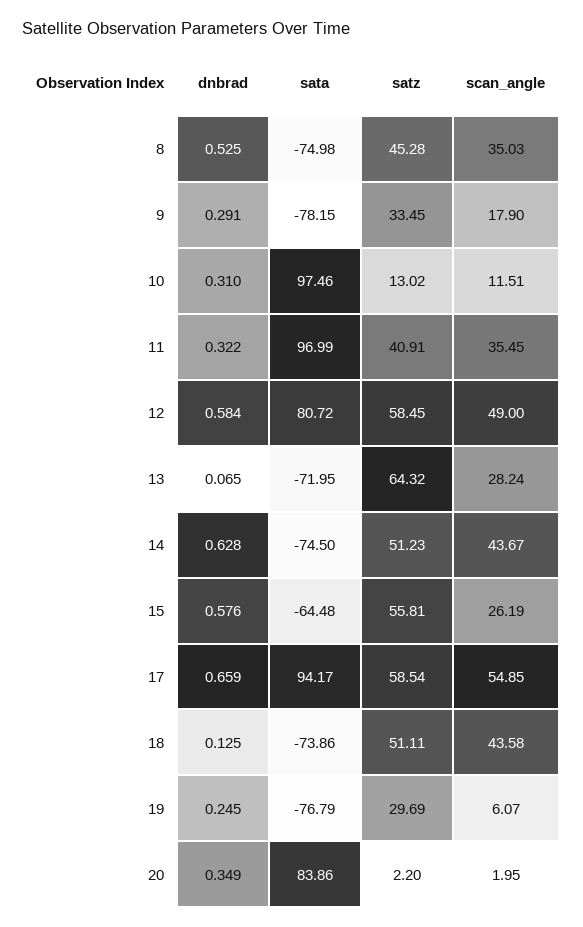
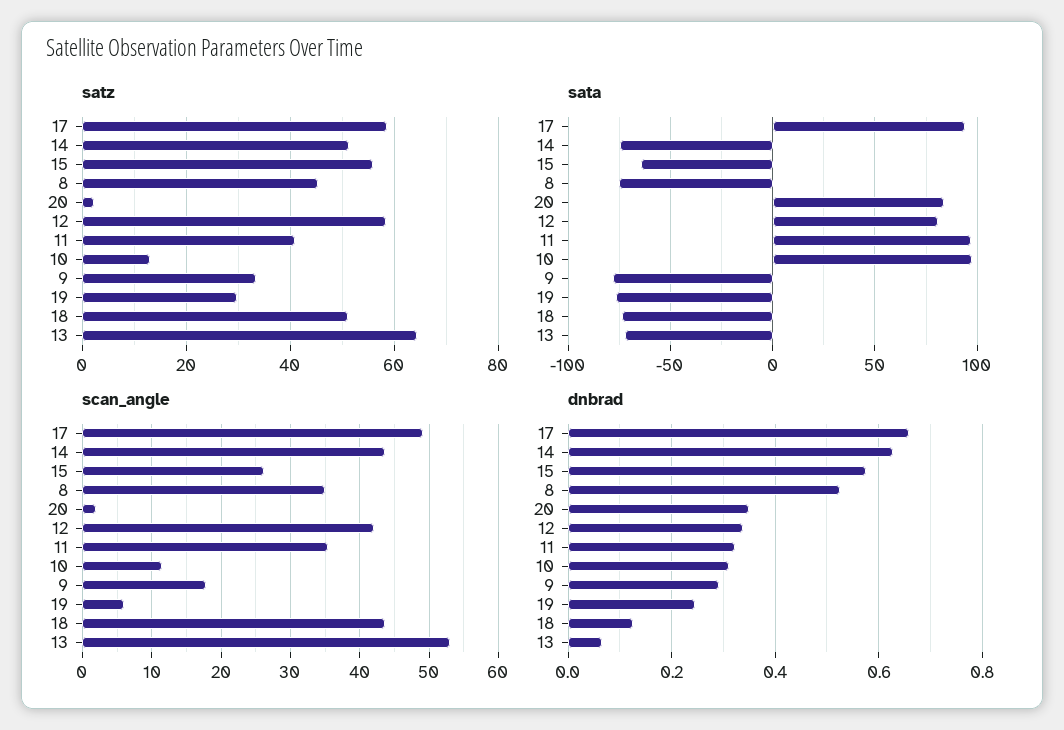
dnbrad, 12: 0.584 -> 0.34
scan_angle, 12: 49 -> 42
scan_angle, 13: 28.24 -> 53
scan_angle, 17: 54.85 -> 49

